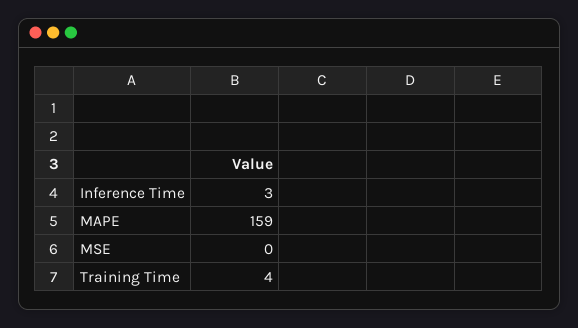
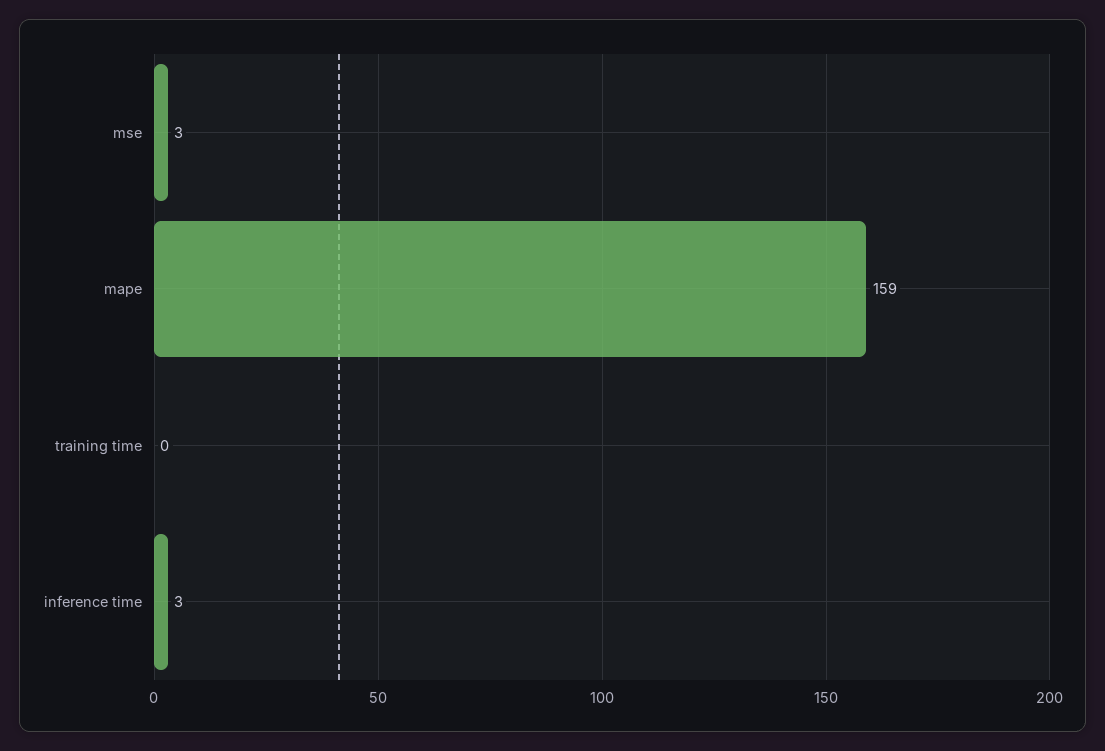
MSE: 0 -> 3
Training Time: 4 -> 0

